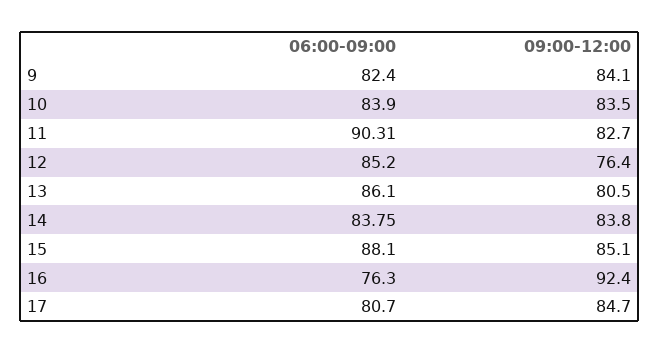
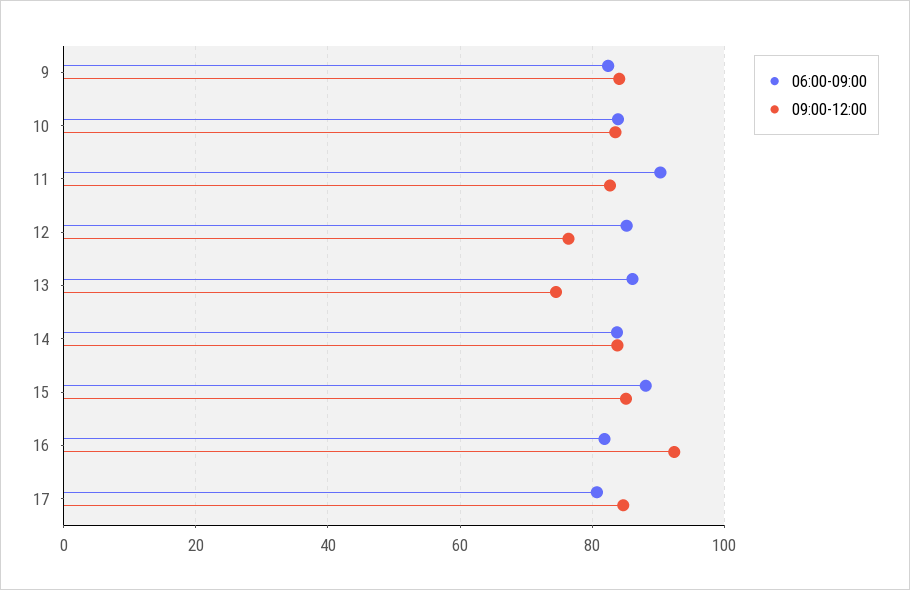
09:00-12:00, 13: 80.5 -> 74
06:00-09:00, 16: 76.3 -> 82

